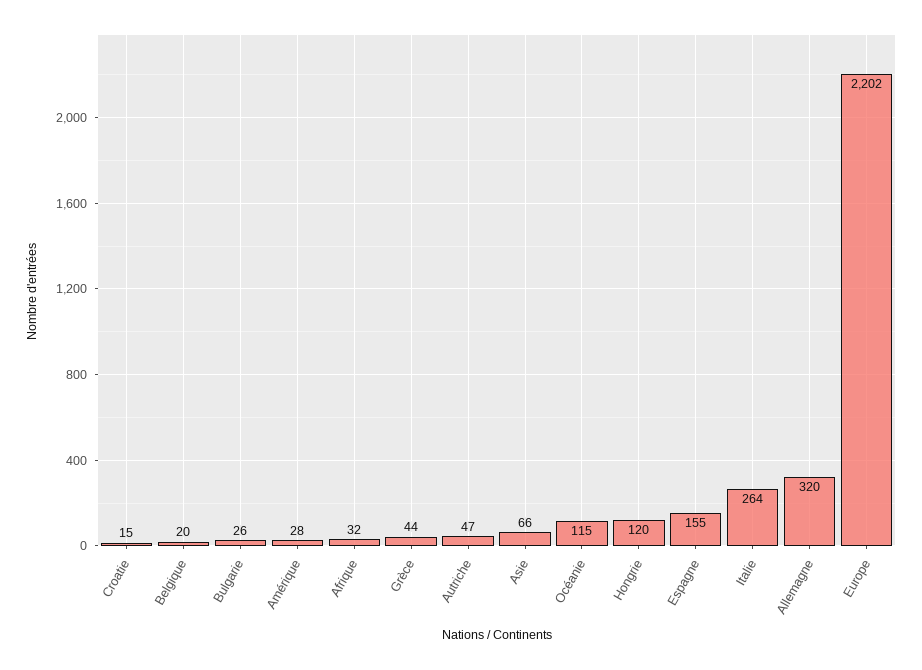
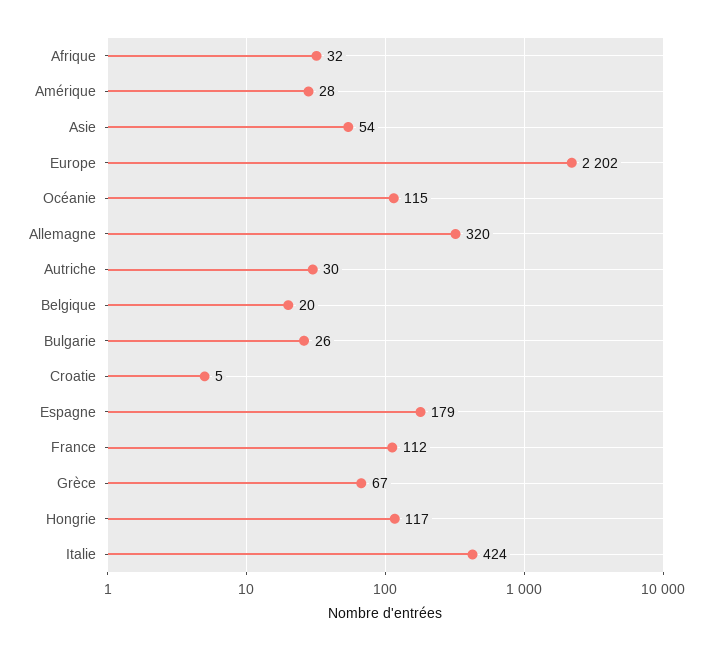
Croatie: 15 -> 5
Grèce: 44 -> 67
Autriche: 47 -> 30
Asie: 66 -> 54
Hongrie: 120 -> 117
Espagne: 155 -> 179
Italie: 264 -> 424
France: none -> 112

